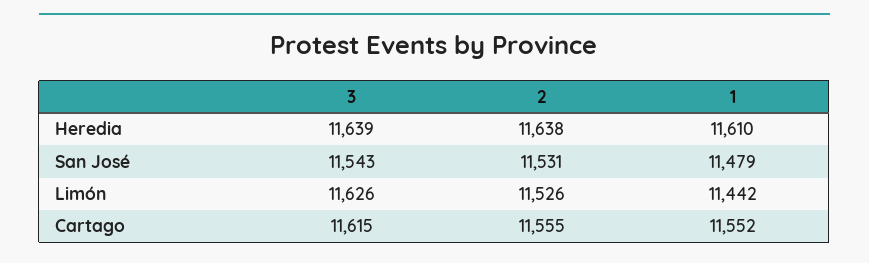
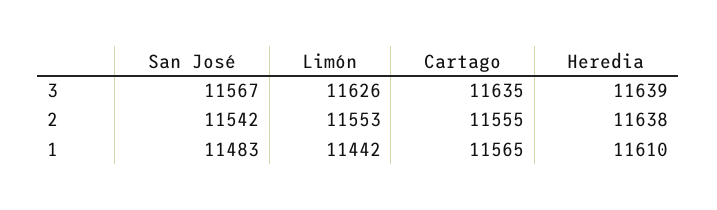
3, San José: 11543 -> 11567
2, San José: 11531 -> 11542
1, San José: 11479 -> 11483
2, Limón: 11526 -> 11553
3, Cartago: 11615 -> 11635
1, Cartago: 11552 -> 11565

